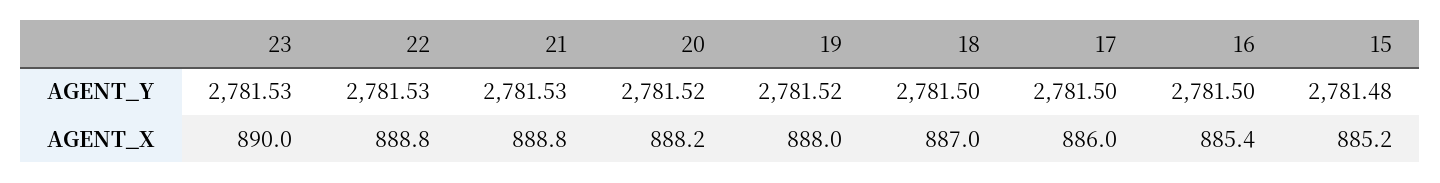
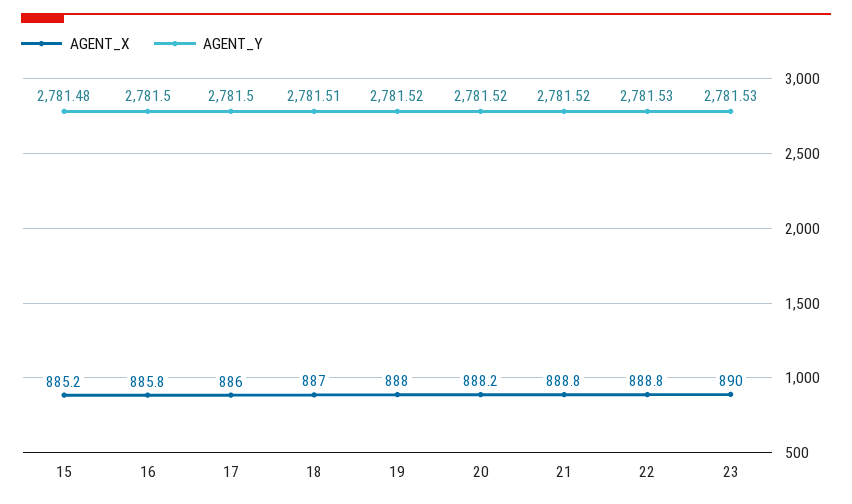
AGENT_Y, 21: 2781.53 -> 2781.52
AGENT_Y, 18: 2781.5 -> 2781.51
AGENT_X, 16: 885.4 -> 885.8

